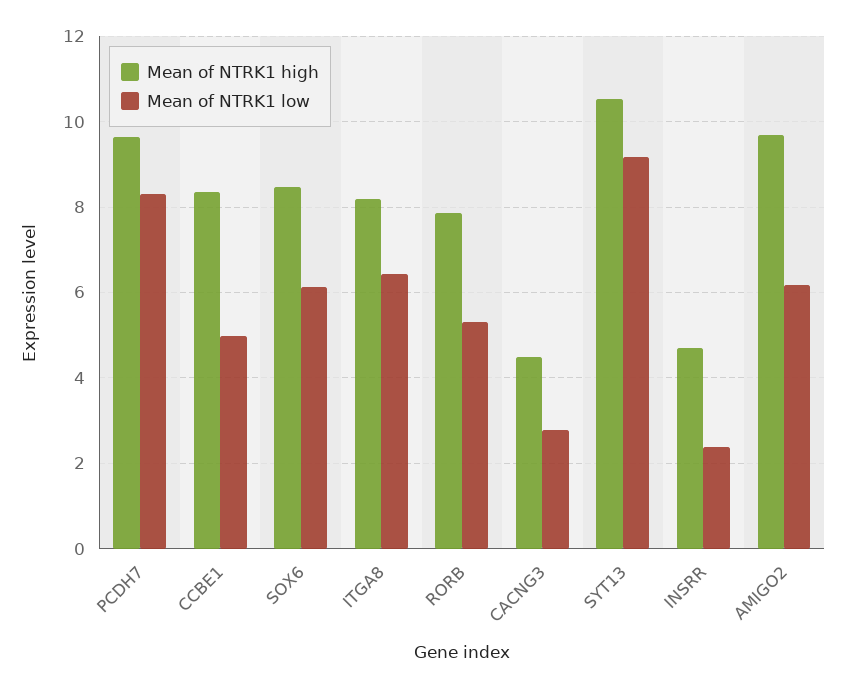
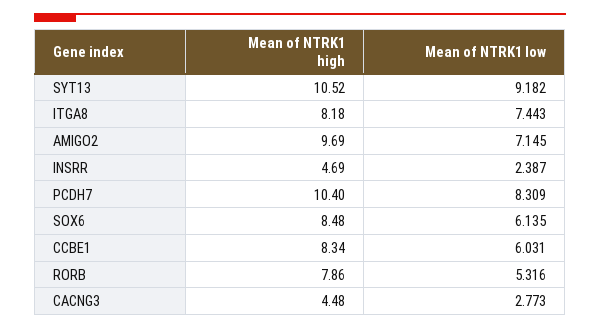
Mean of NTRK1 high, PCDH7: 9.6 -> 10.4
Mean of NTRK1 low, CCBE1: 5 -> 6.031
Mean of NTRK1 low, ITGA8: 6.4 -> 7.443
Mean of NTRK1 low, AMIGO2: 6.2 -> 7.145

